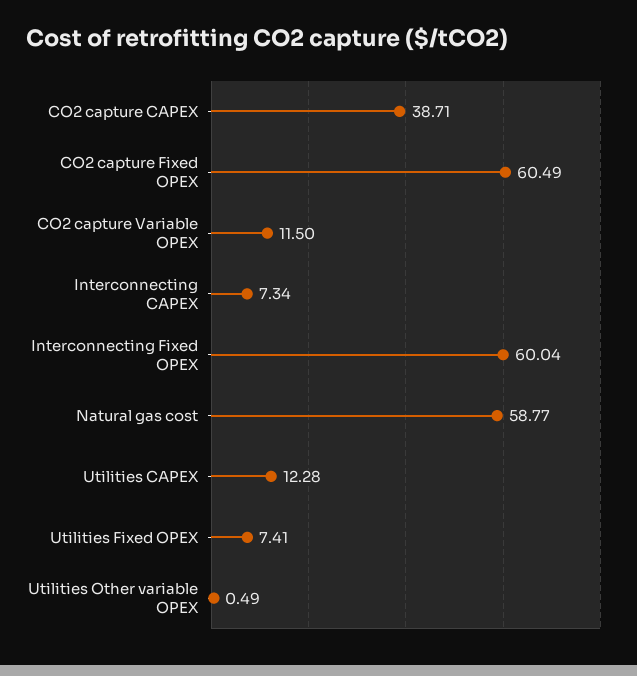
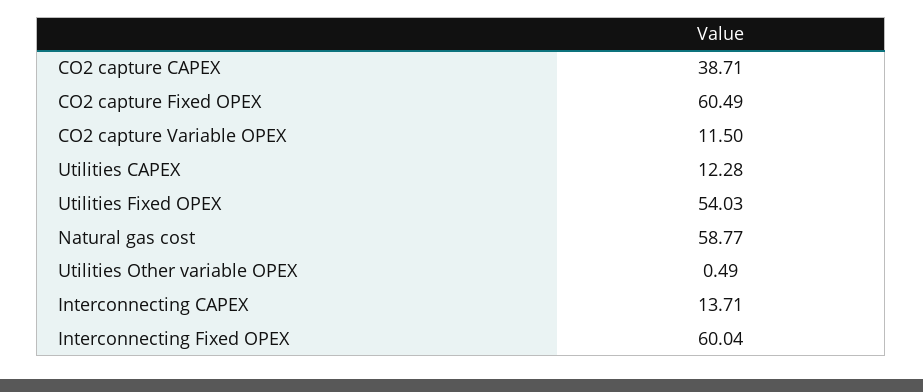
Interconnecting CAPEX: 7.34 -> 13.71
Utilities Fixed OPEX: 7.41 -> 54.03

